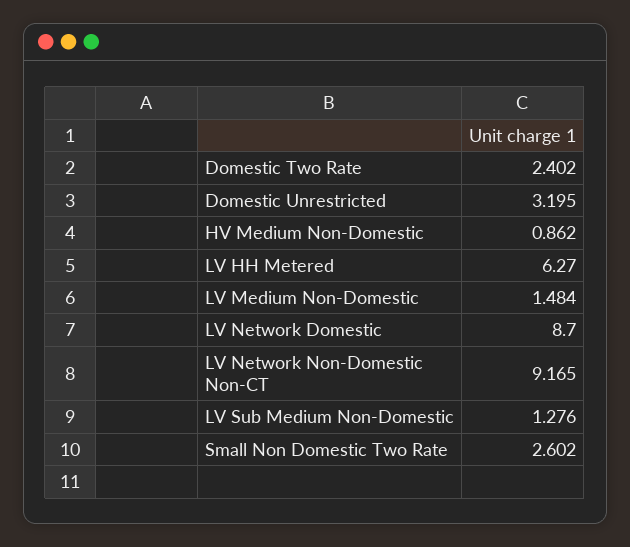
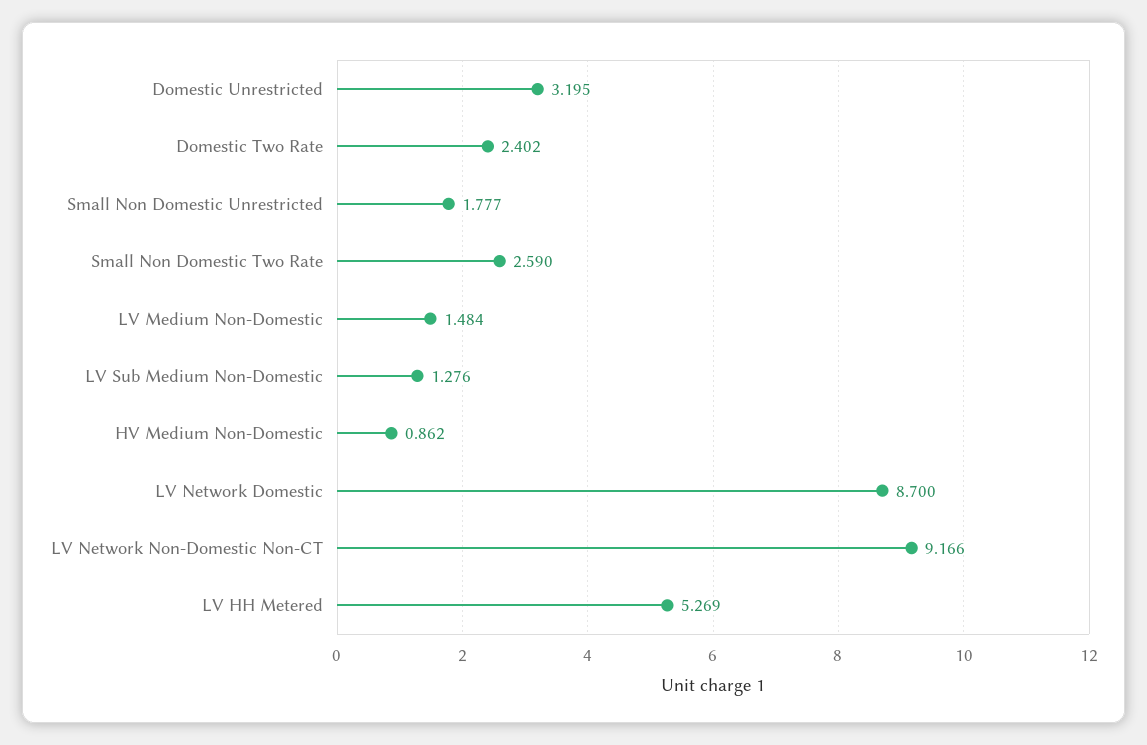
LV HH Metered: 6.27 -> 5.269
LV Network Non-Domestic Non-CT: 9.165 -> 9.166
Small Non Domestic Two Rate: 2.602 -> 2.59
Small Non Domestic Unrestricted: none -> 1.777

